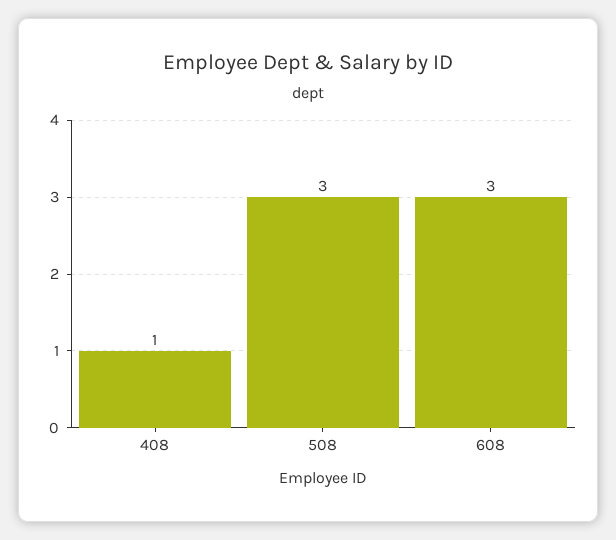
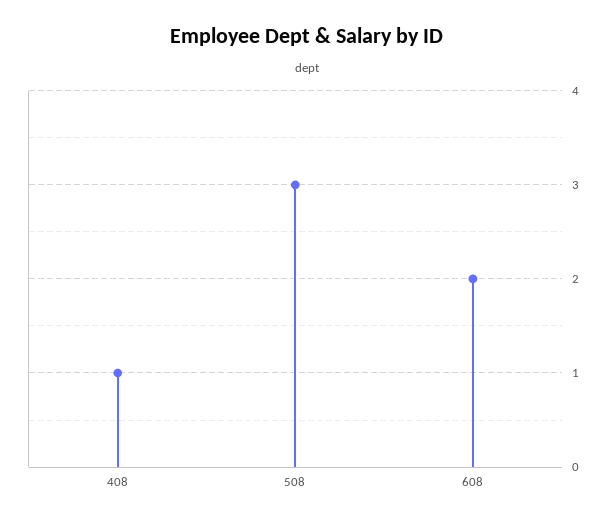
608: 3 -> 2

